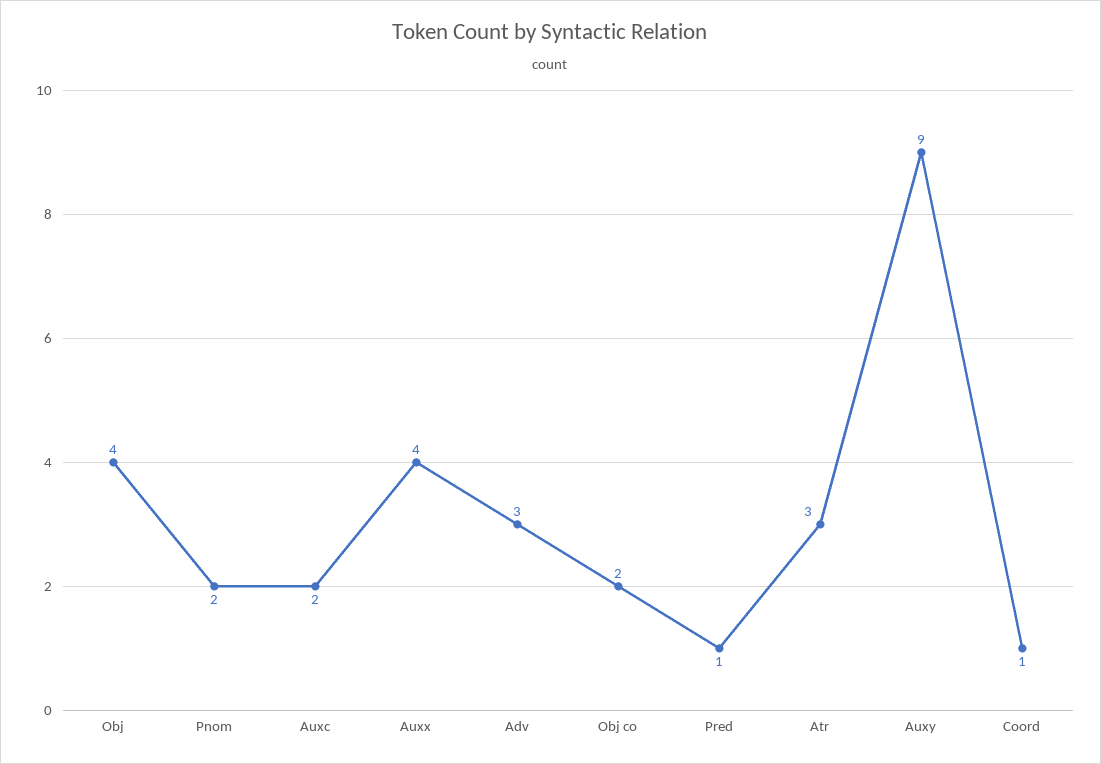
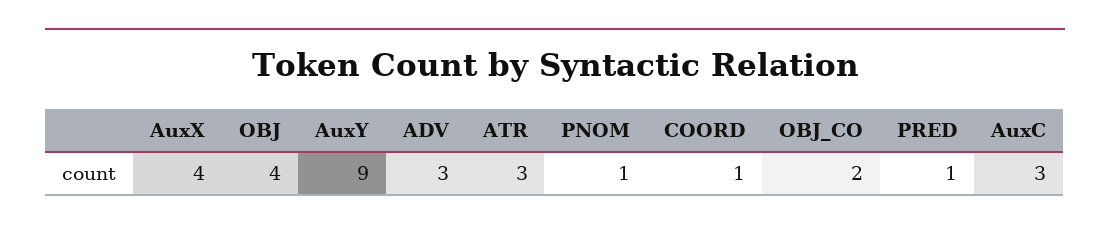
Pnom: 2 -> 1
Auxc: 2 -> 3

